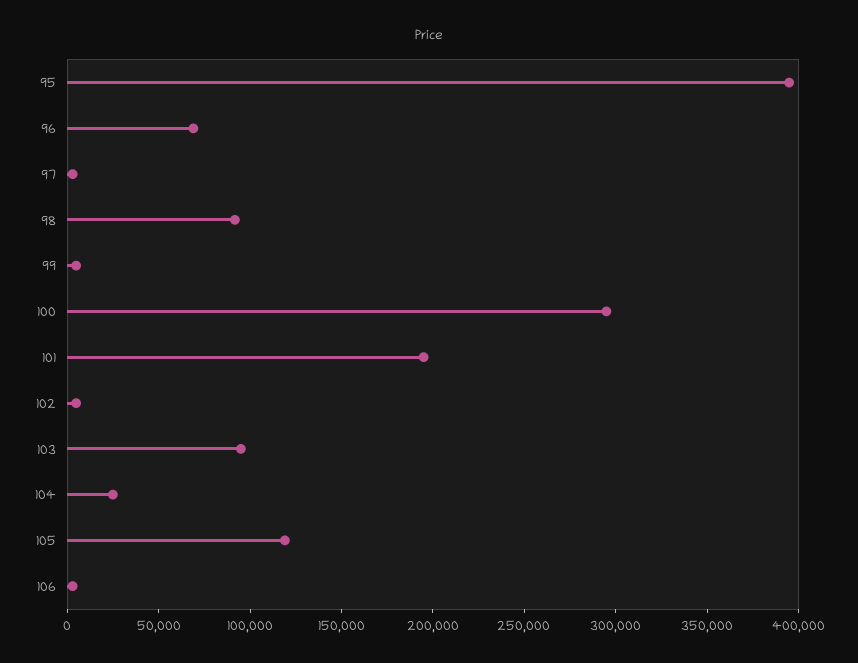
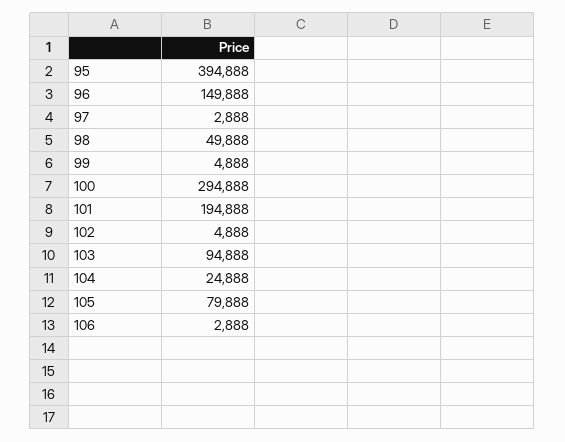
96: 70000 -> 149888
98: 90000 -> 49888
105: 120000 -> 79888

